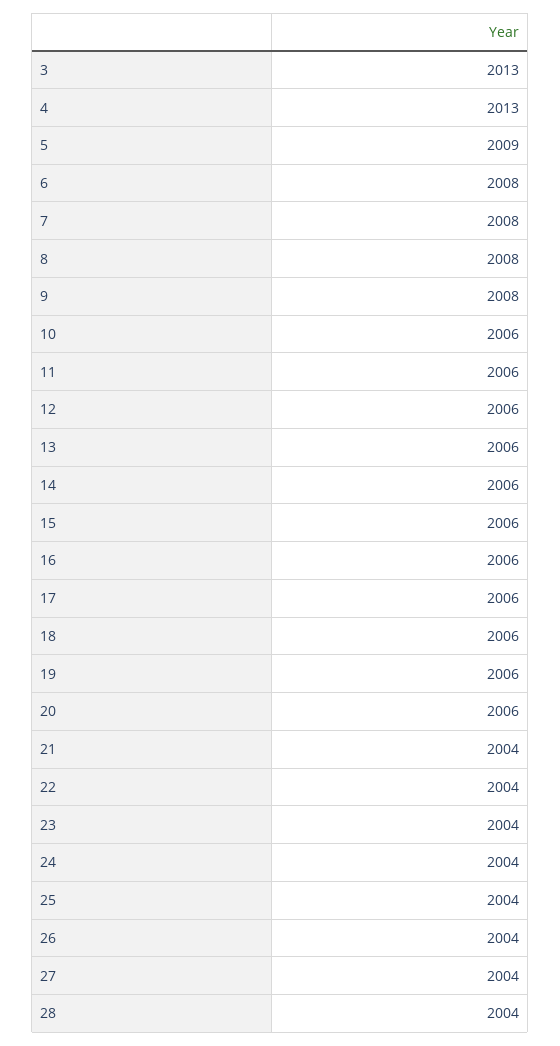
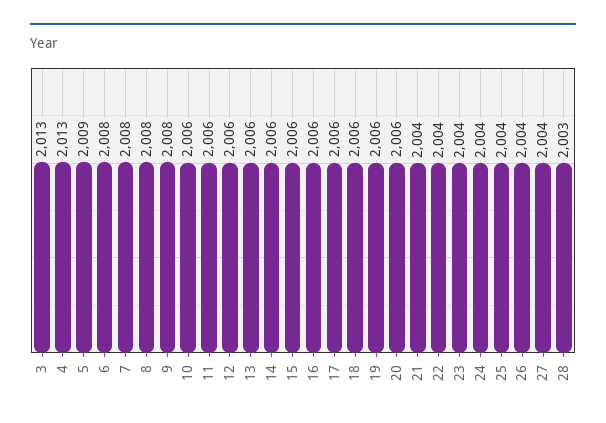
28: 2004 -> 2003

